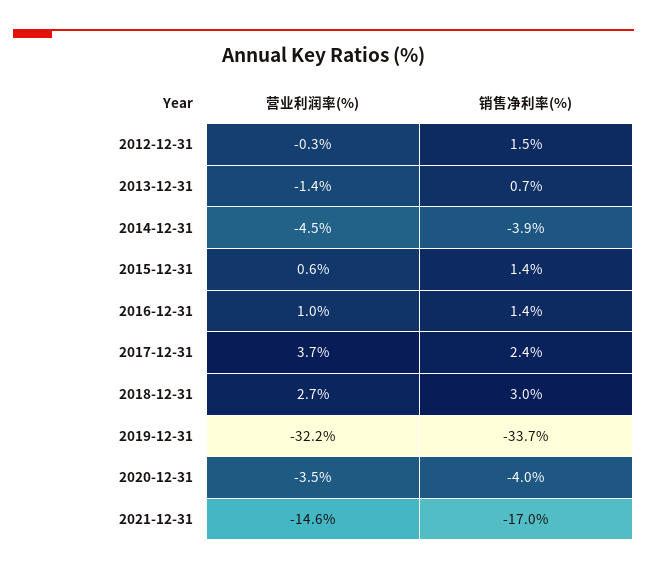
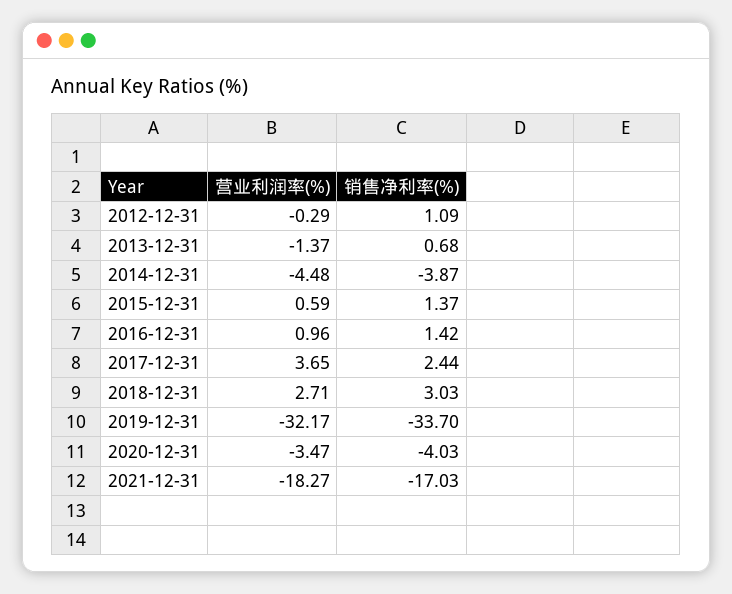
销售净利率(%), 2012-12-31: 1.5 -> 1.09
营业利润率(%), 2021-12-31: -14.6 -> -18.27

